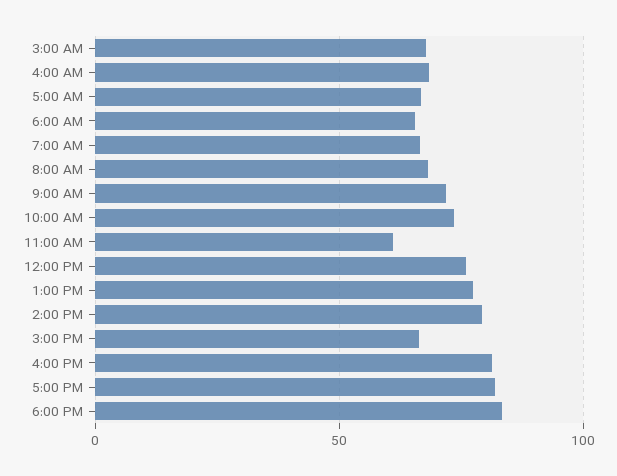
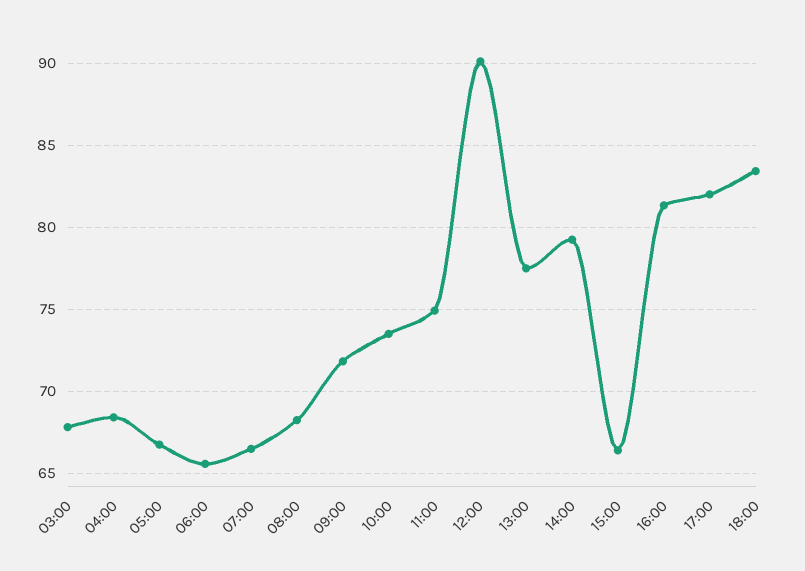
11:00 AM: 60 -> 75
12:00 PM: 75 -> 90

